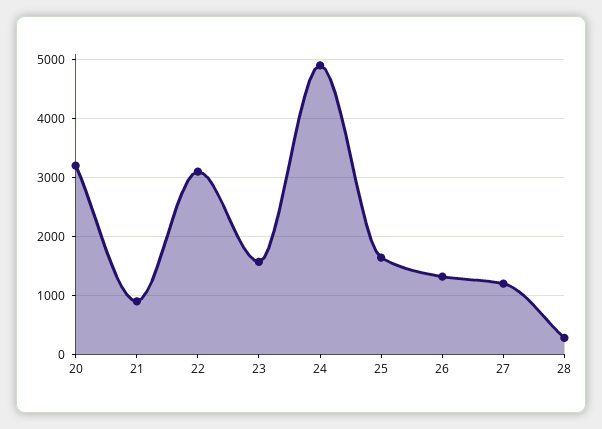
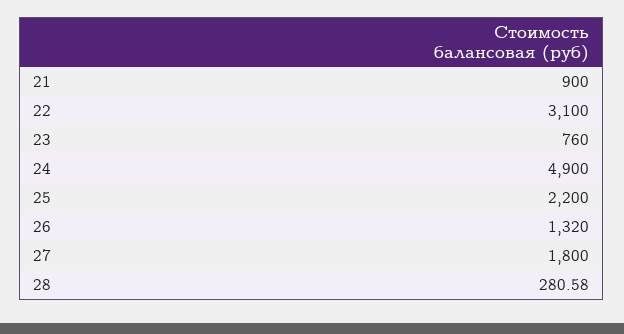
20: 3200 -> none
23: 1600 -> 760
25: 1600 -> 2200
27: 1200 -> 1800

